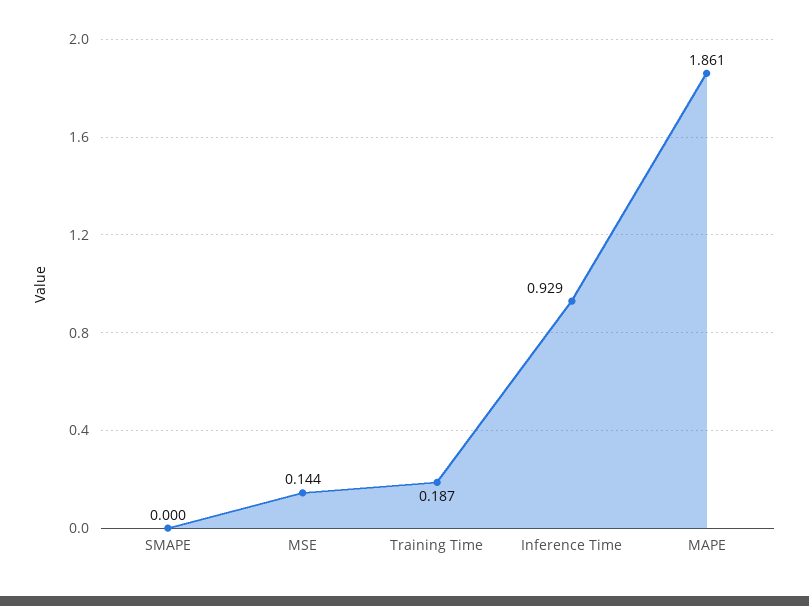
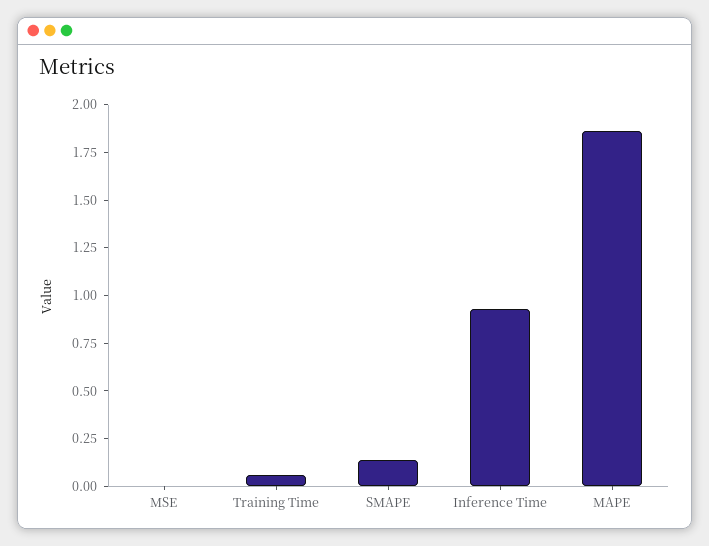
SMAPE: 0 -> 0.15
MSE: 0.144 -> 0
Training Time: 0.187 -> 0.05

